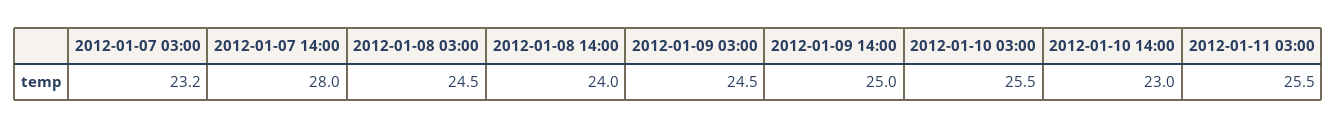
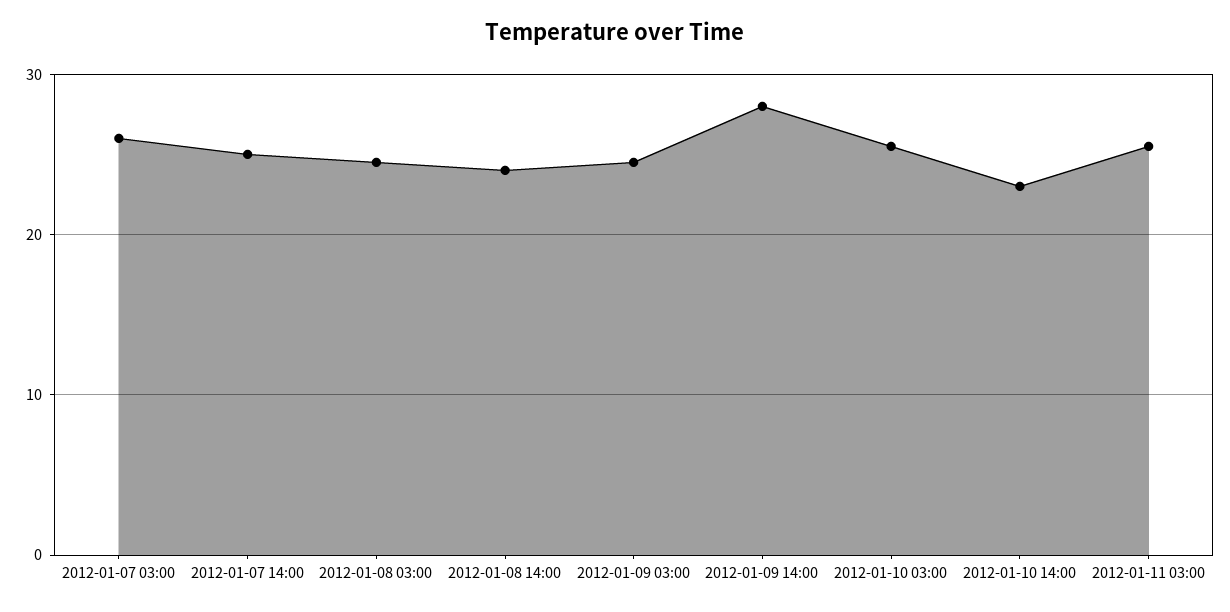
2012-01-07 03:00: 23.2 -> 26
2012-01-07 14:00: 28 -> 25
2012-01-09 14:00: 25 -> 28

